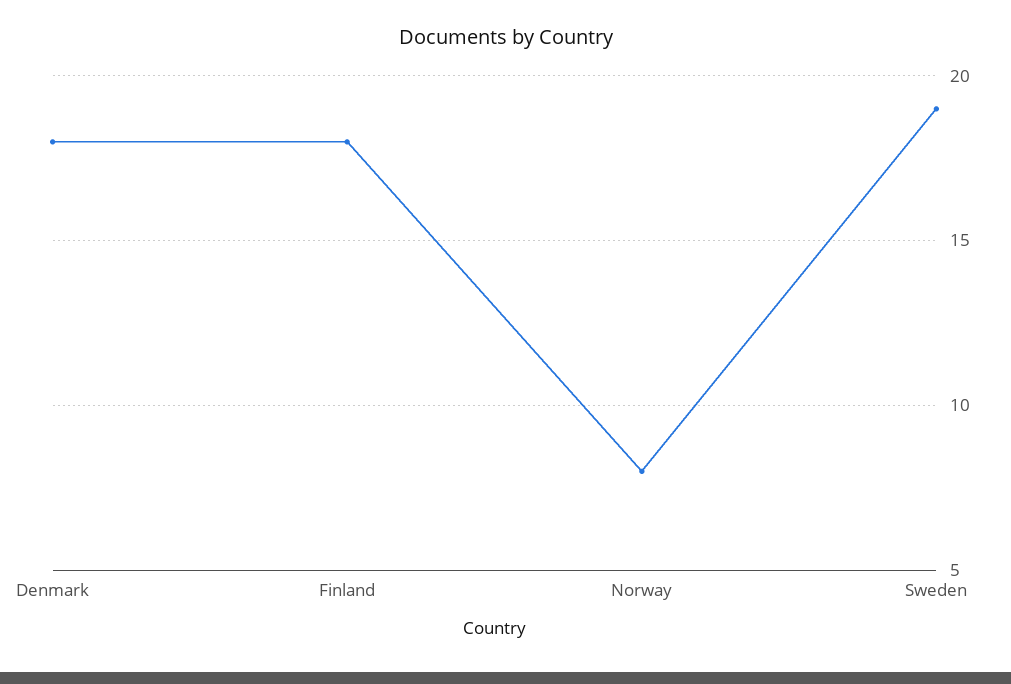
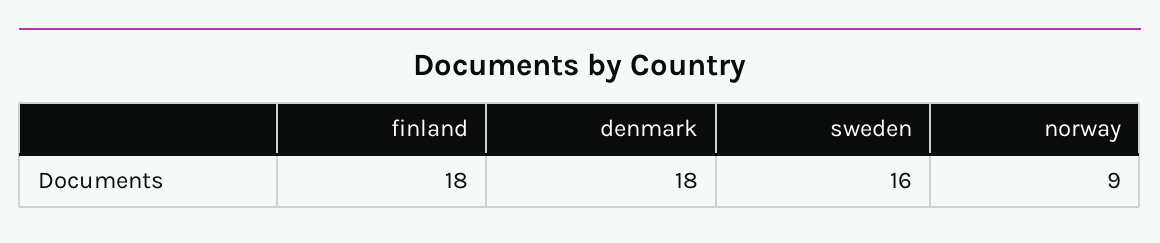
Norway: 8 -> 9
Sweden: 19 -> 16

